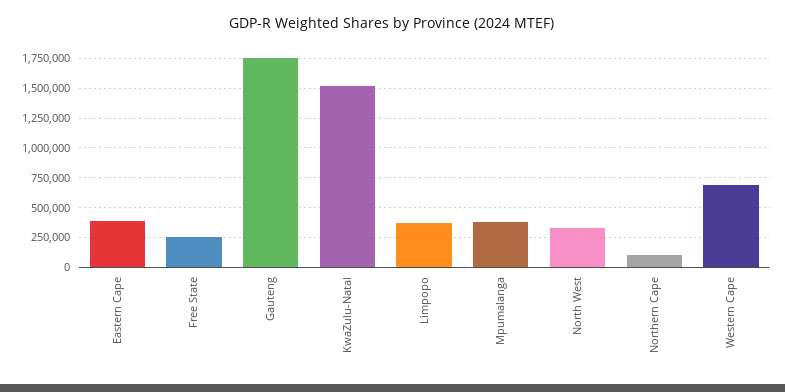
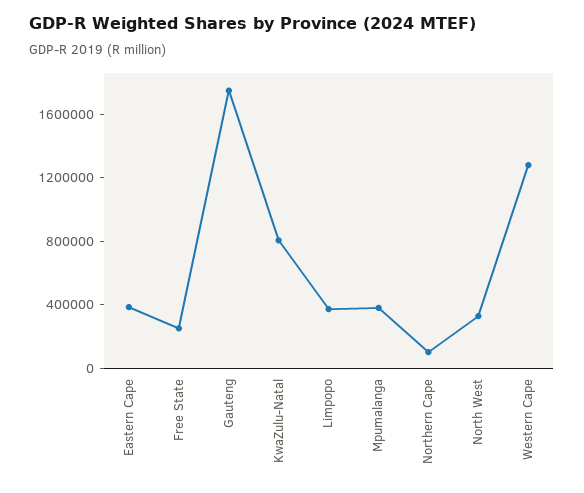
KwaZulu-Natal: 1500000 -> 800000
Western Cape: 750000 -> 1300000

